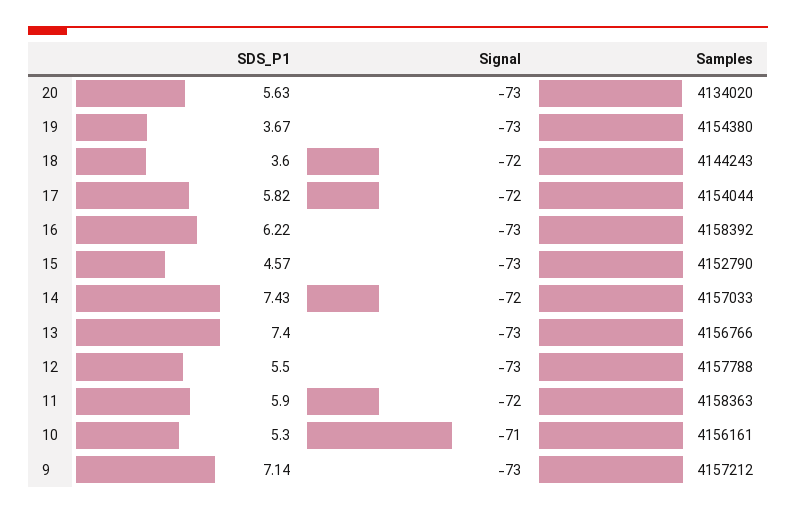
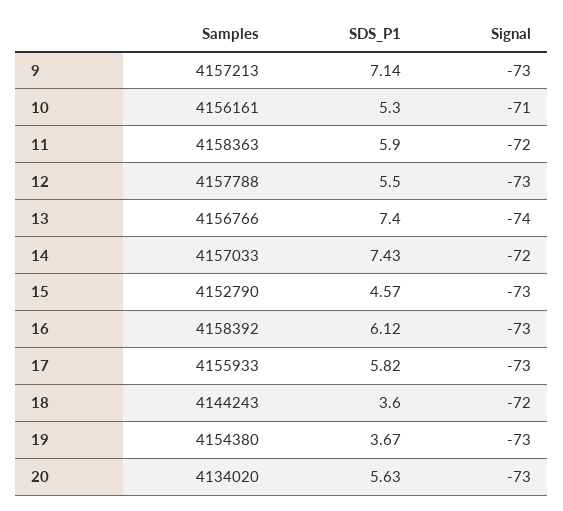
Signal, 17: -72 -> -73
Samples, 17: 4154044 -> 4155933
SDS_P1, 16: 6.22 -> 6.12
Signal, 13: -73 -> -74
Samples, 9: 4157212 -> 4157213

